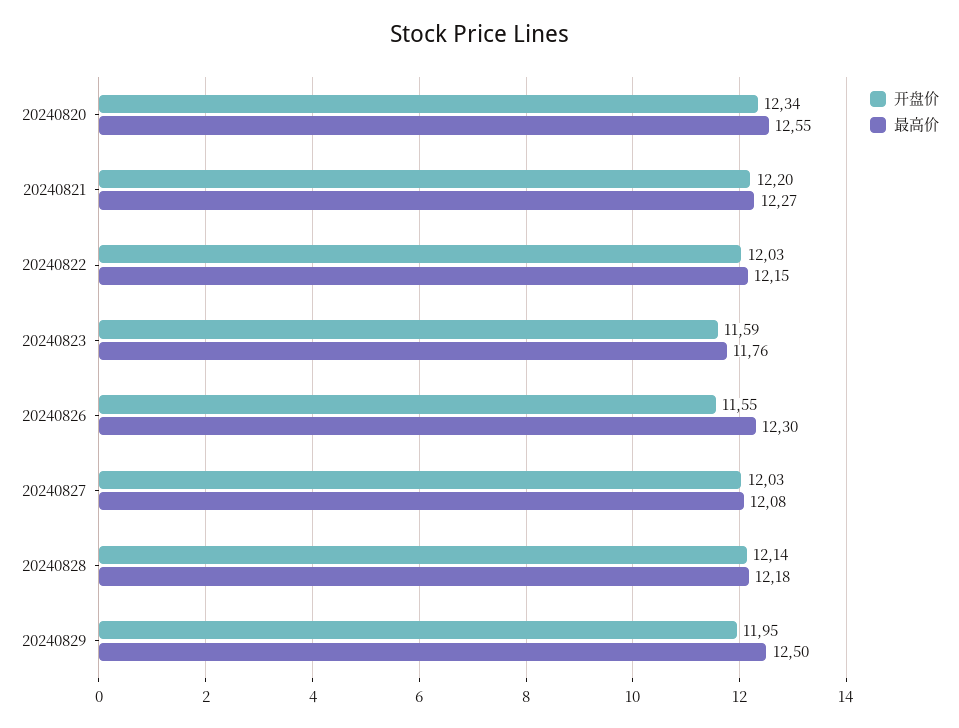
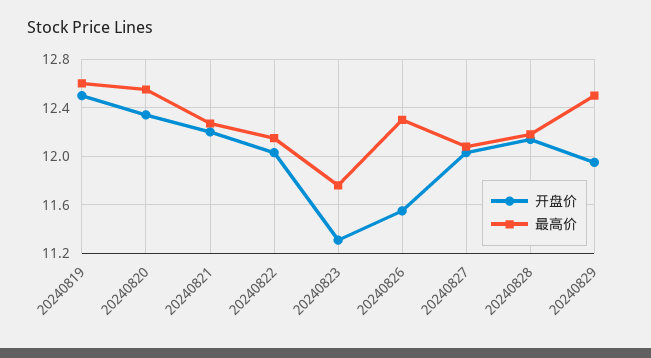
开盘价, 20240823: 11.59 -> 11.3
开盘价, 20240819: none -> 12.5
最高价, 20240819: none -> 12.6

